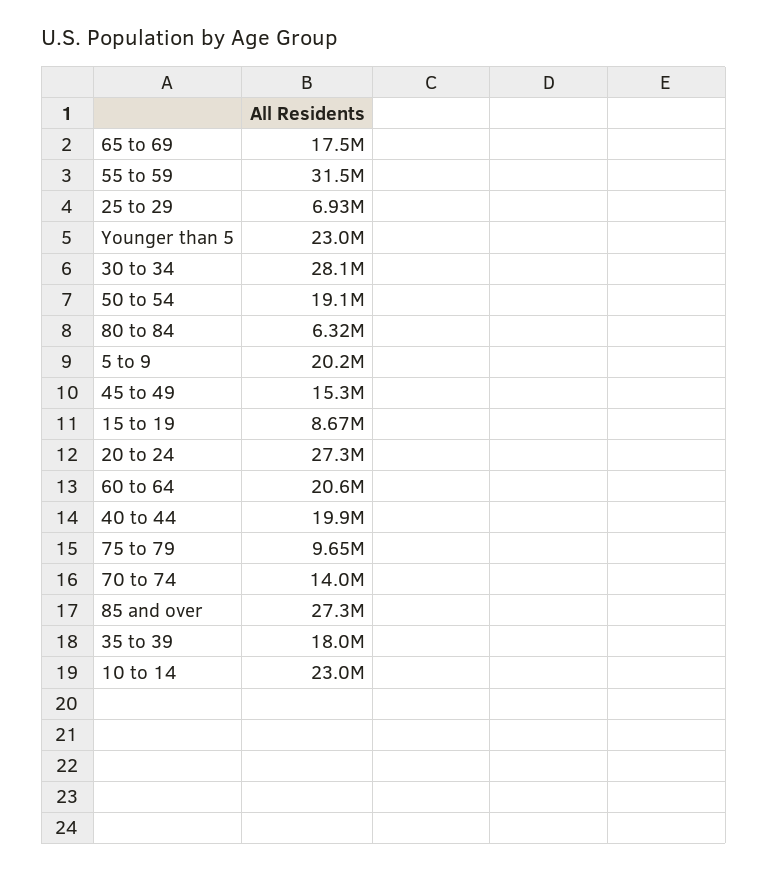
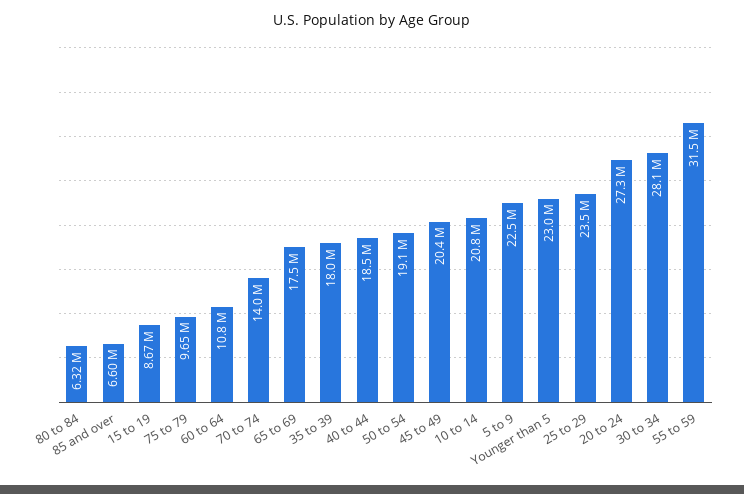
25 to 29: 6930000 -> 23500000
5 to 9: 20200000 -> 22500000
45 to 49: 15300000 -> 20400000
60 to 64: 20600000 -> 10800000
40 to 44: 19900000 -> 18500000
85 and over: 27300000 -> 6600000
10 to 14: 23000000 -> 20800000

